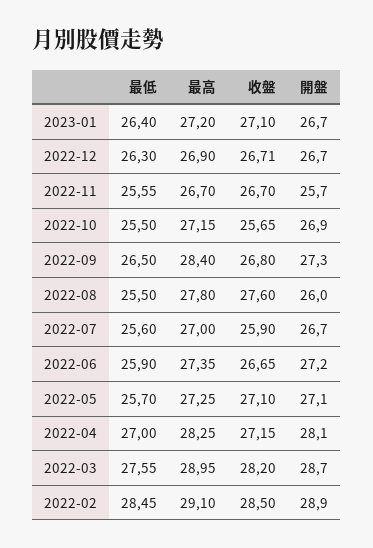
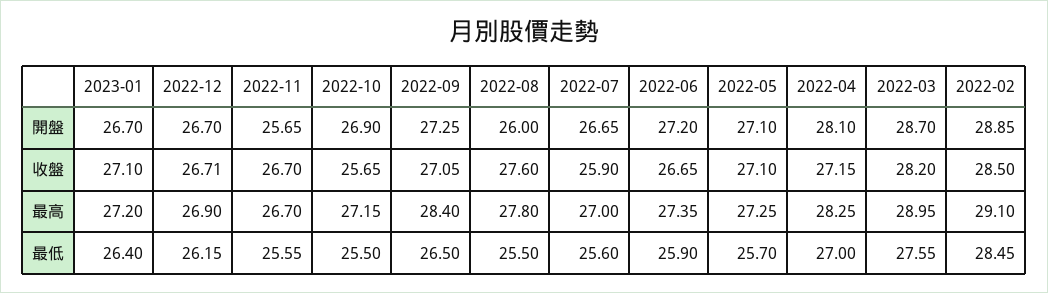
最低, 2022-12: 26.3 -> 26.15
收盤, 2022-09: 26.8 -> 27.05

